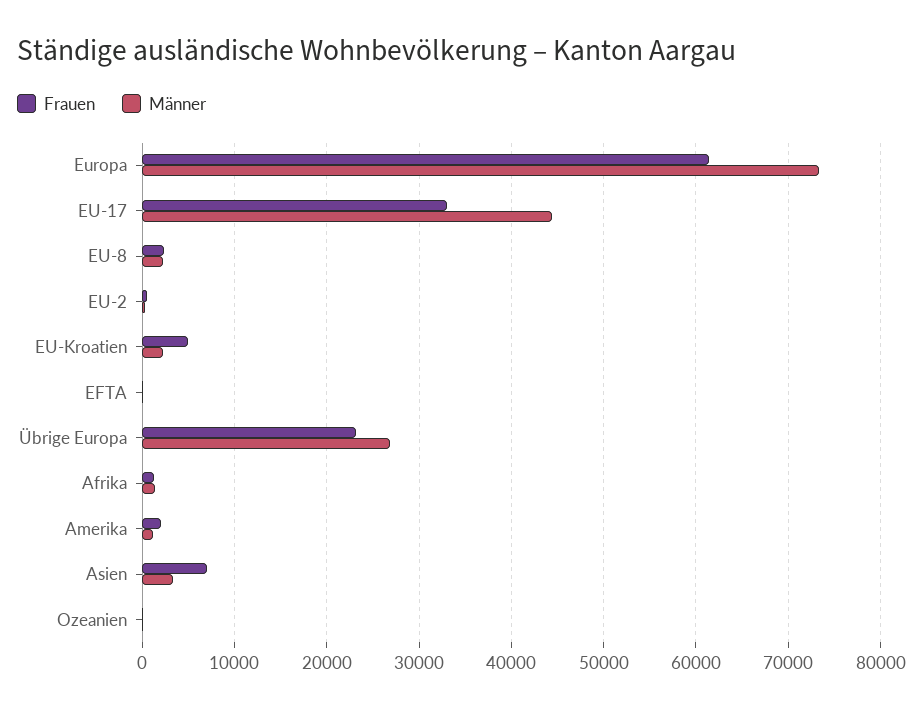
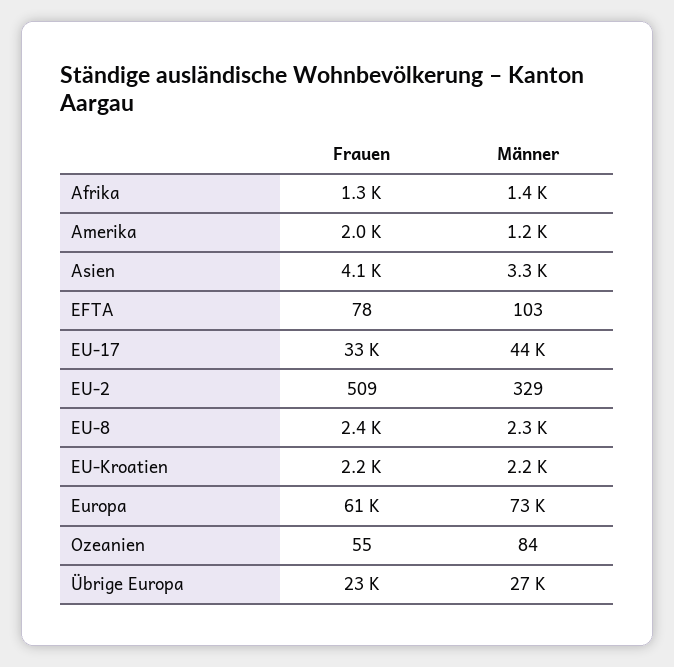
Frauen, EU-Kroatien: 5000 -> 2200
Frauen, Asien: 7000 -> 4100

